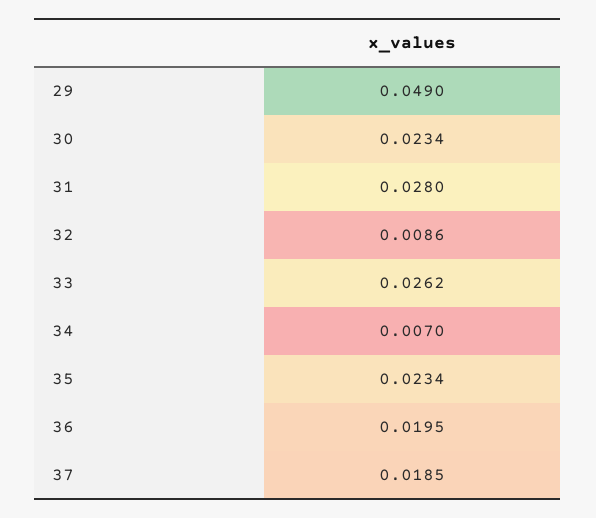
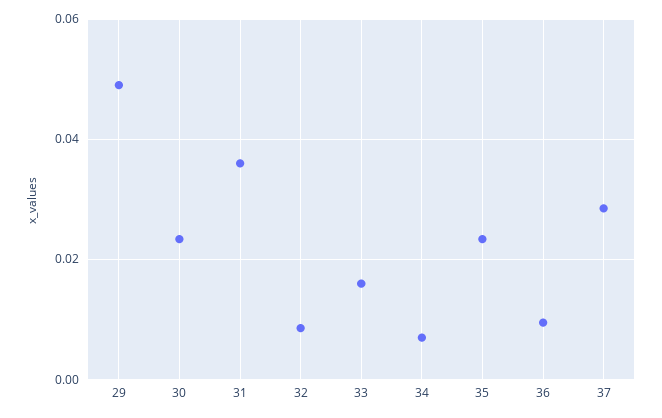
31: 0.028 -> 0.036
33: 0.0262 -> 0.016
36: 0.0195 -> 0.01
37: 0.0185 -> 0.028

